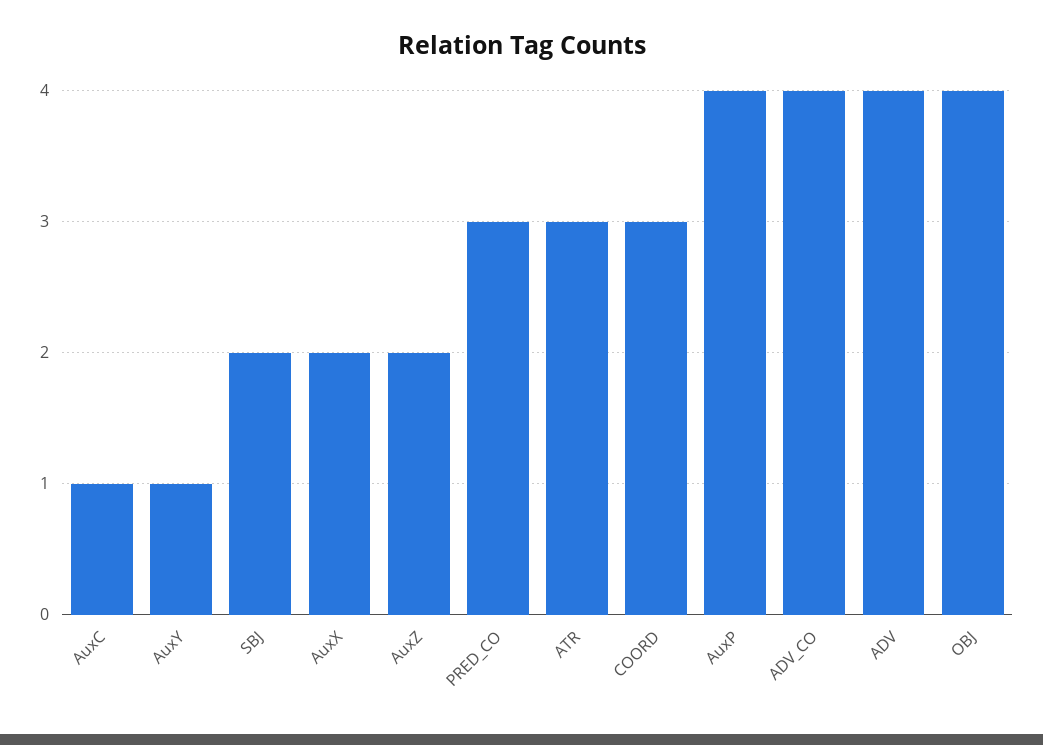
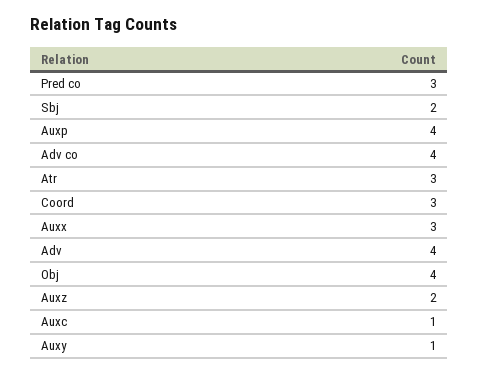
AuxX: 2 -> 3

